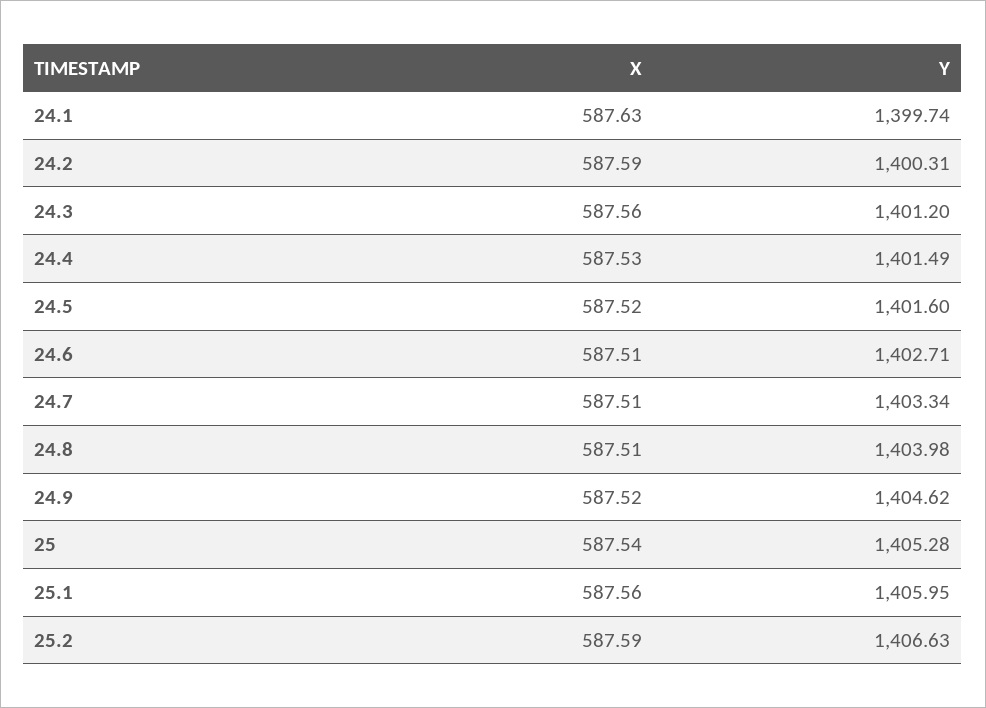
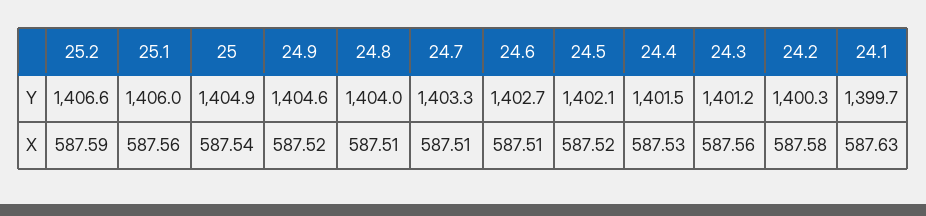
X, 24.2: 587.59 -> 587.58
Y, 24.5: 1401.6 -> 1402.1
Y, 25: 1405.28 -> 1404.9

